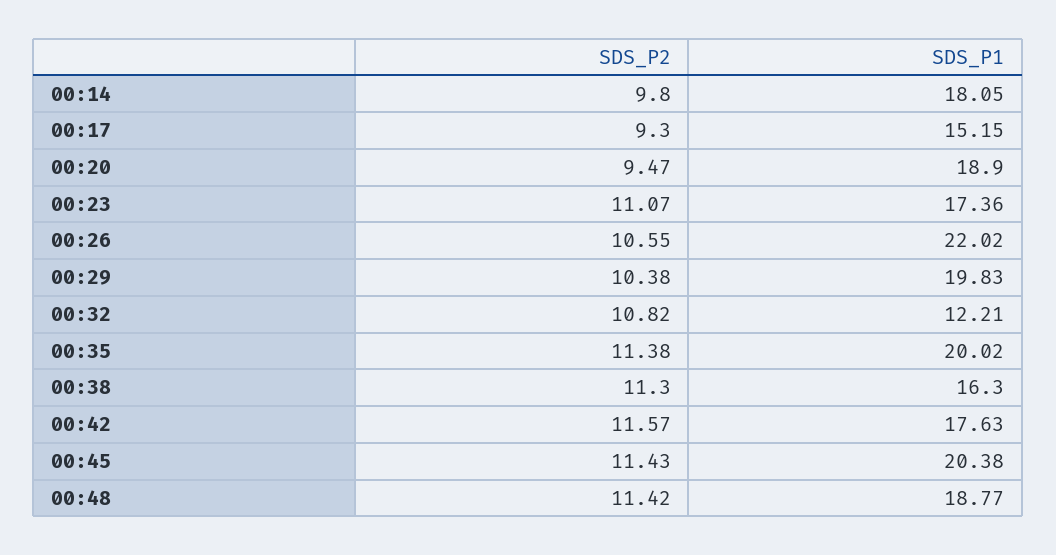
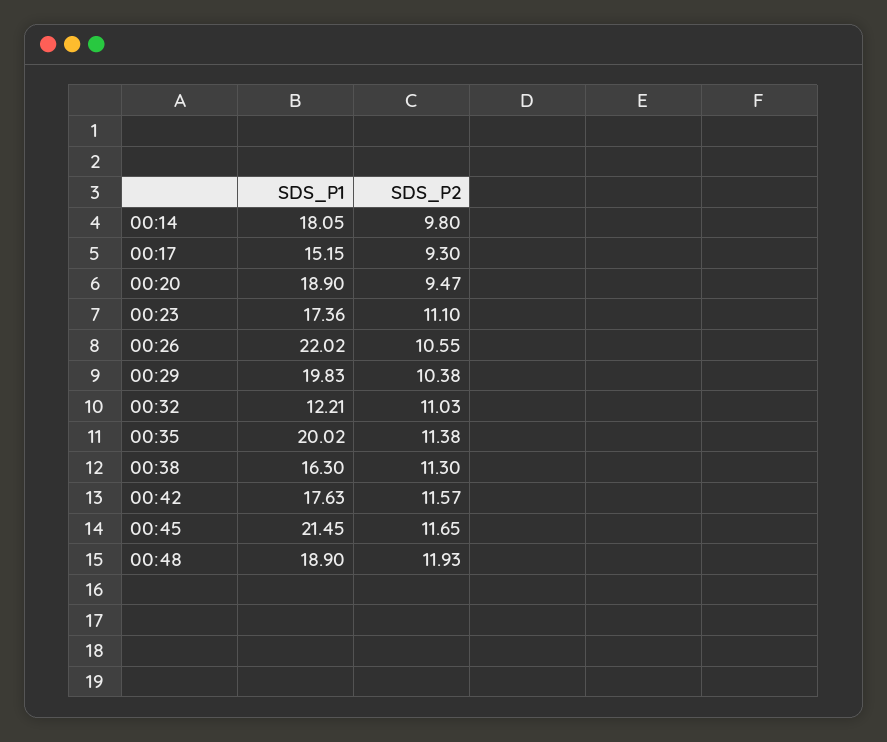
SDS_P2, 00:23: 11.07 -> 11.1
SDS_P2, 00:32: 10.82 -> 11.03
SDS_P2, 00:45: 11.43 -> 11.65
SDS_P1, 00:45: 20.38 -> 21.45
SDS_P2, 00:48: 11.42 -> 11.93
SDS_P1, 00:48: 18.77 -> 18.9

